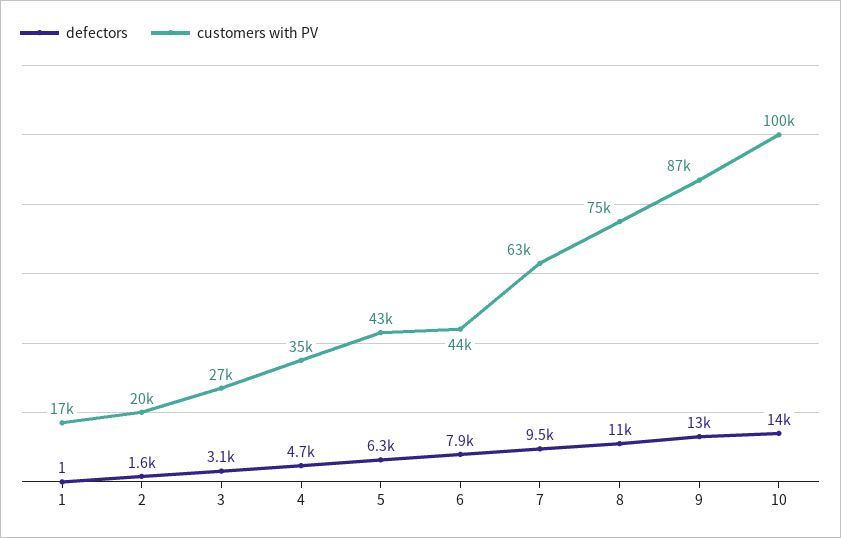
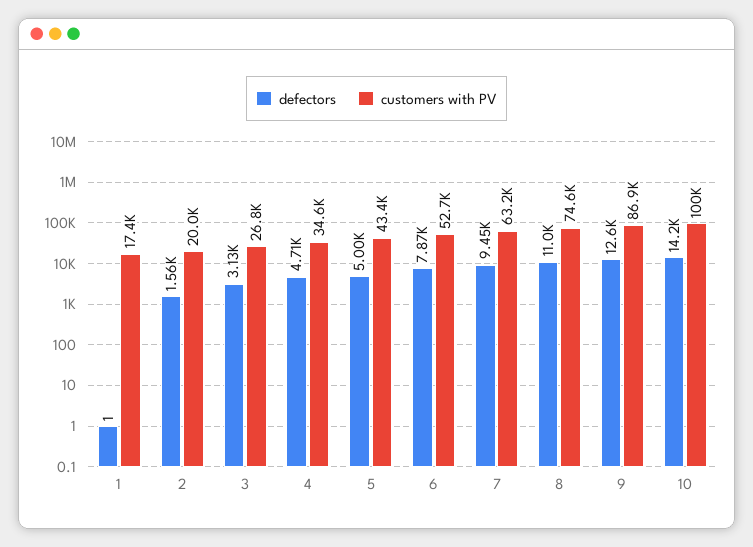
defectors, 5: 6300 -> 5000
customers with PV, 6: 44000 -> 52700

